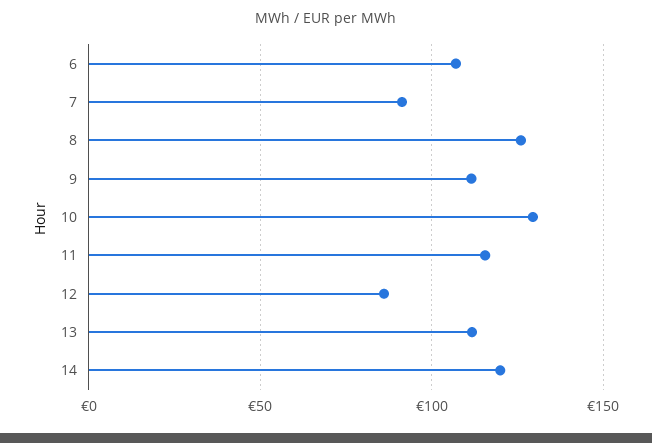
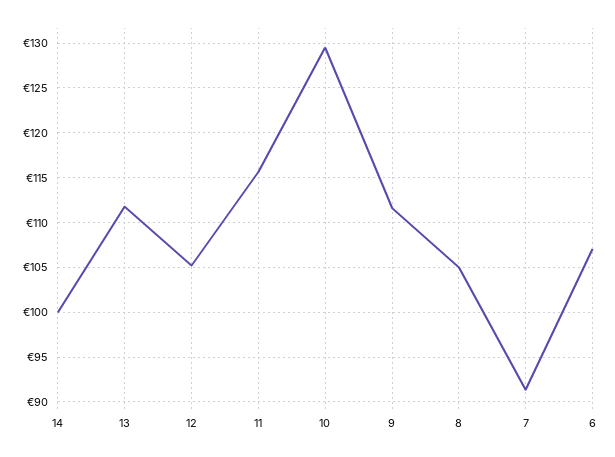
8: 125 -> 105
12: 85 -> 105
14: 120 -> 100

